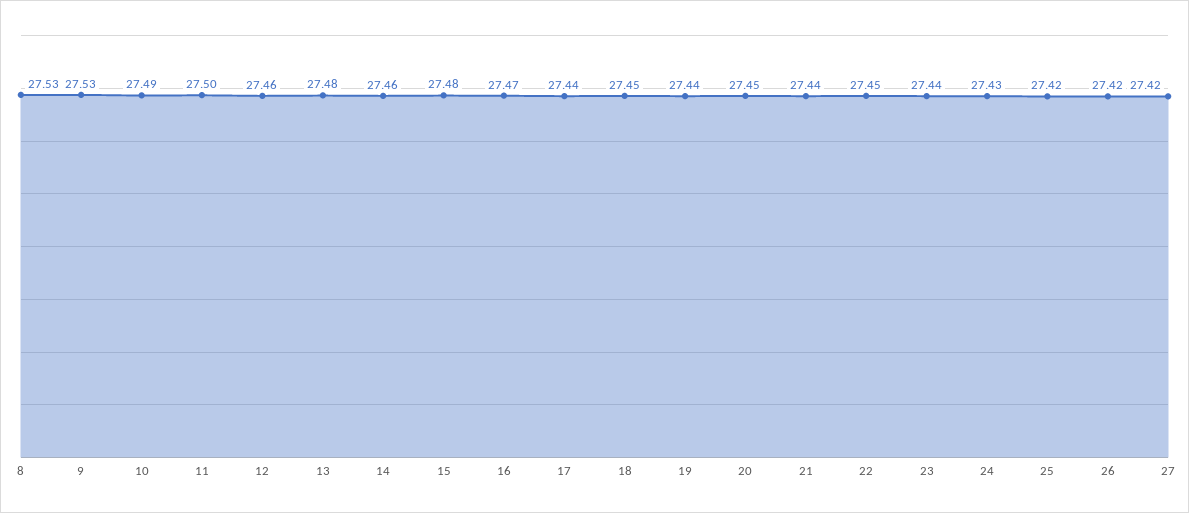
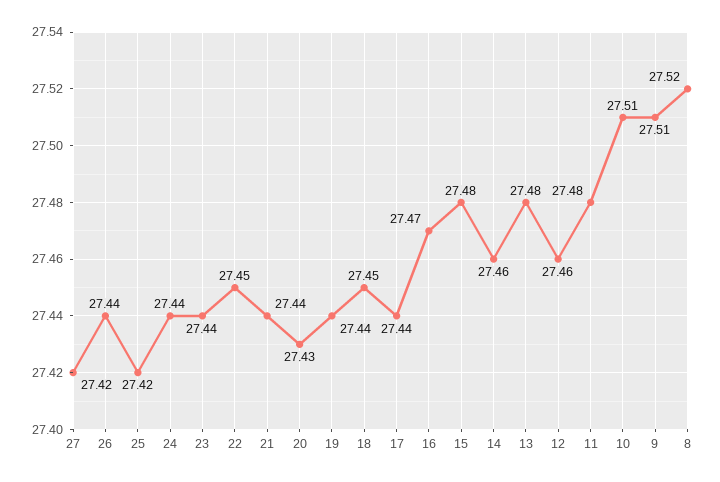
8: 27.53 -> 27.52
9: 27.53 -> 27.51
10: 27.49 -> 27.51
11: 27.5 -> 27.48
20: 27.45 -> 27.43
24: 27.43 -> 27.44
26: 27.42 -> 27.44

